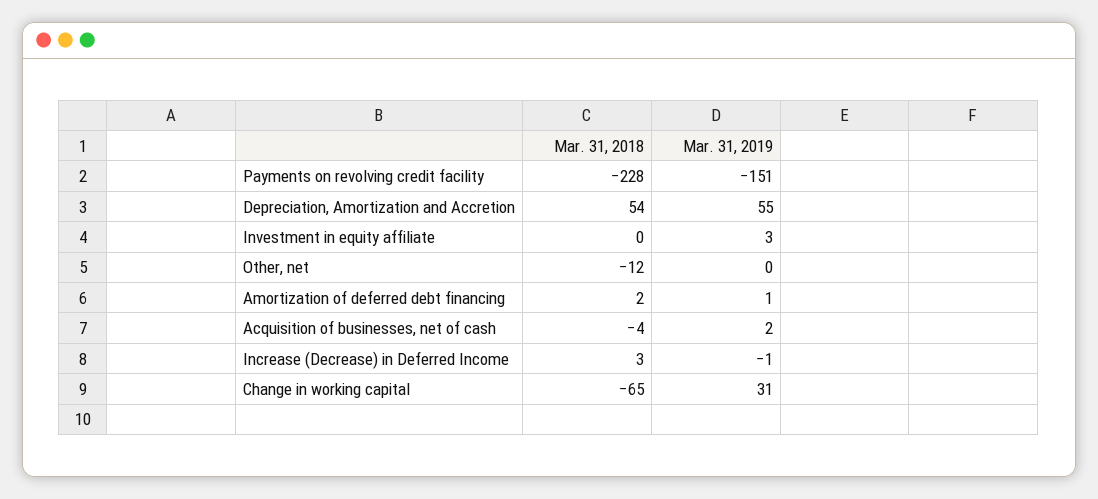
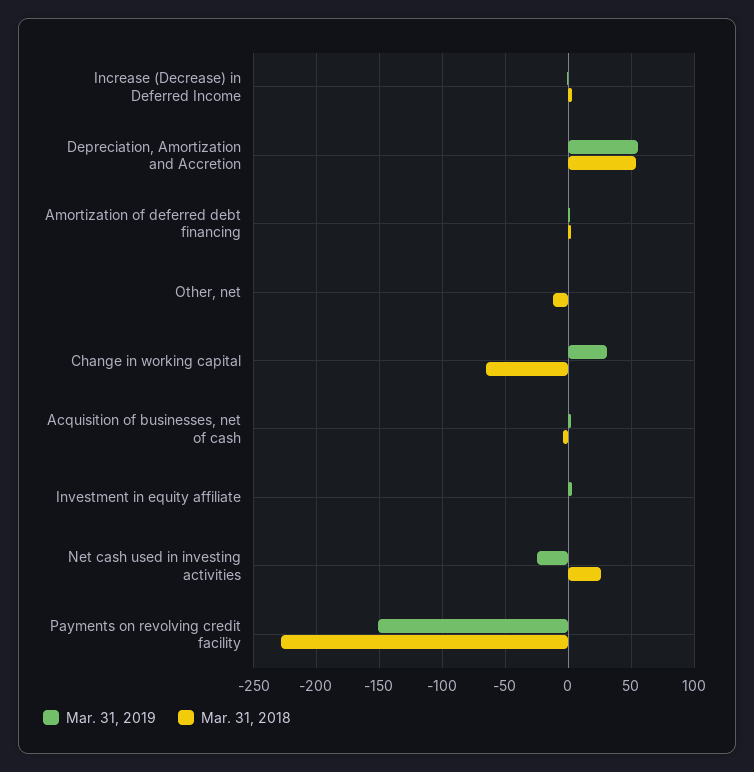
Mar. 31, 2019, Net cash used in investing activities: none -> -25
Mar. 31, 2018, Net cash used in investing activities: none -> 25

